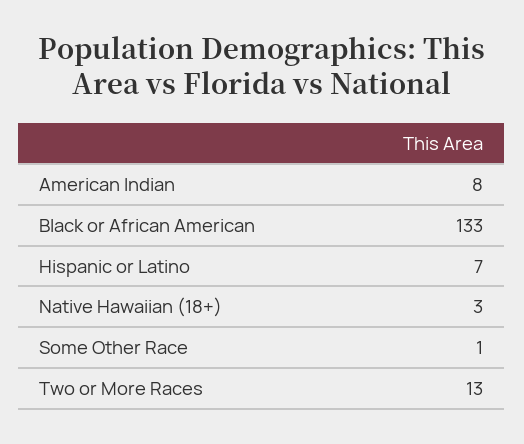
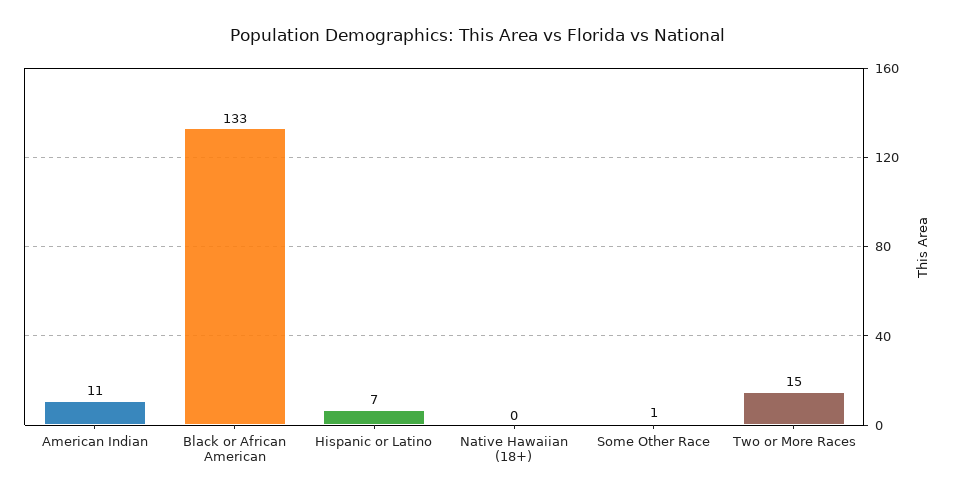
American Indian: 8 -> 11
Native Hawaiian (18+): 3 -> 0
Two or More Races: 13 -> 15

